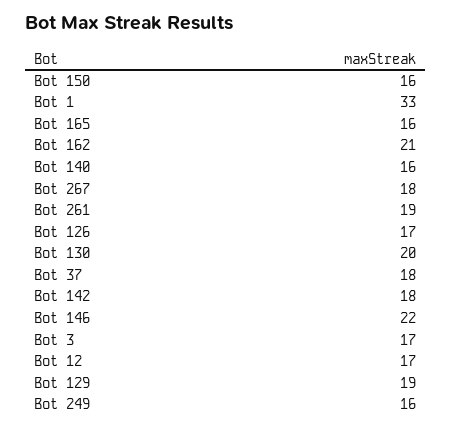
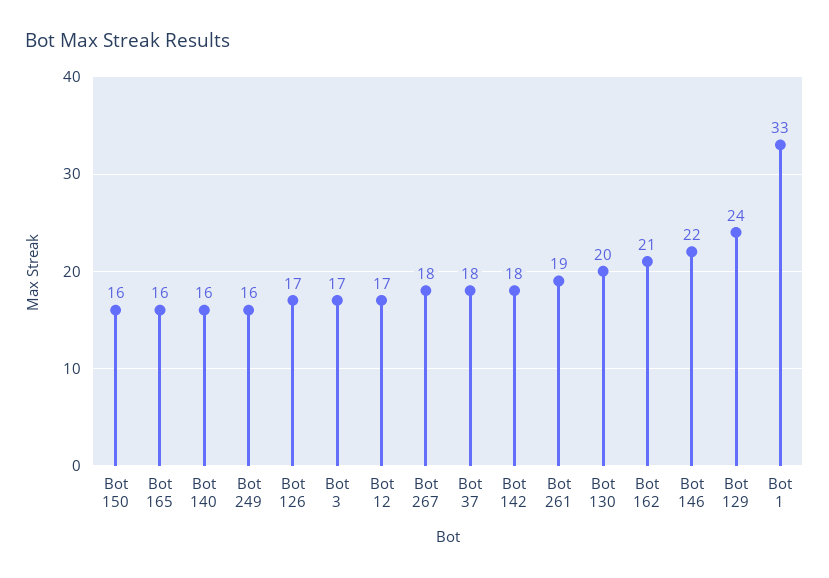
Bot 129: 19 -> 24

